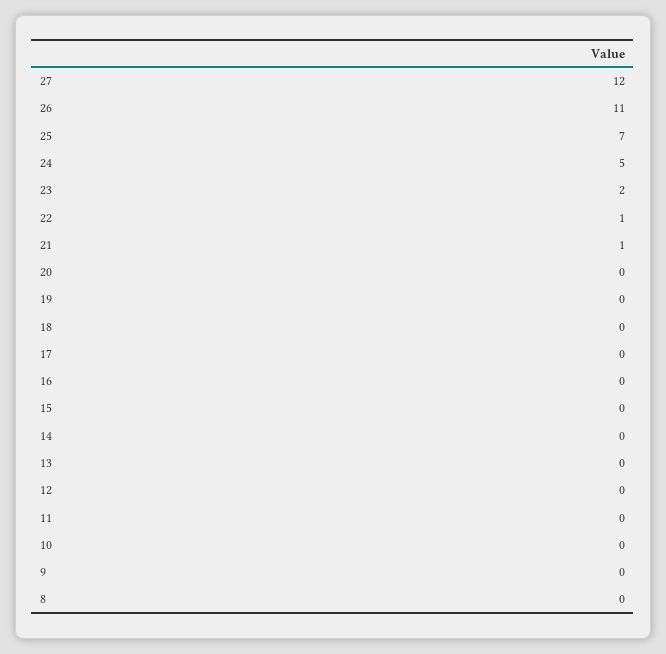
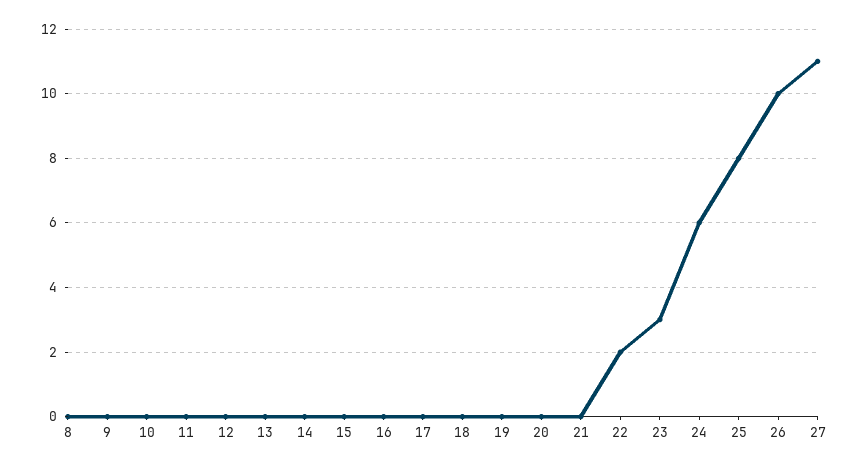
27: 12 -> 11
26: 11 -> 10
25: 7 -> 8
24: 5 -> 6
23: 2 -> 3
22: 1 -> 2
21: 1 -> 0

